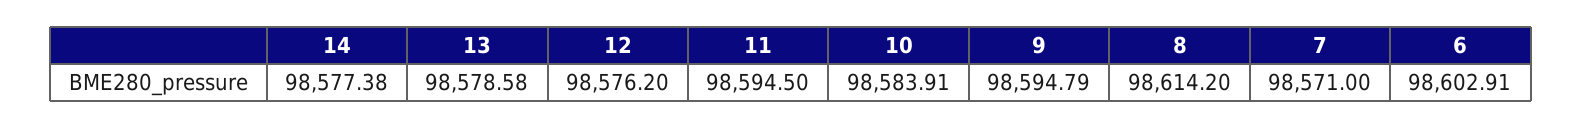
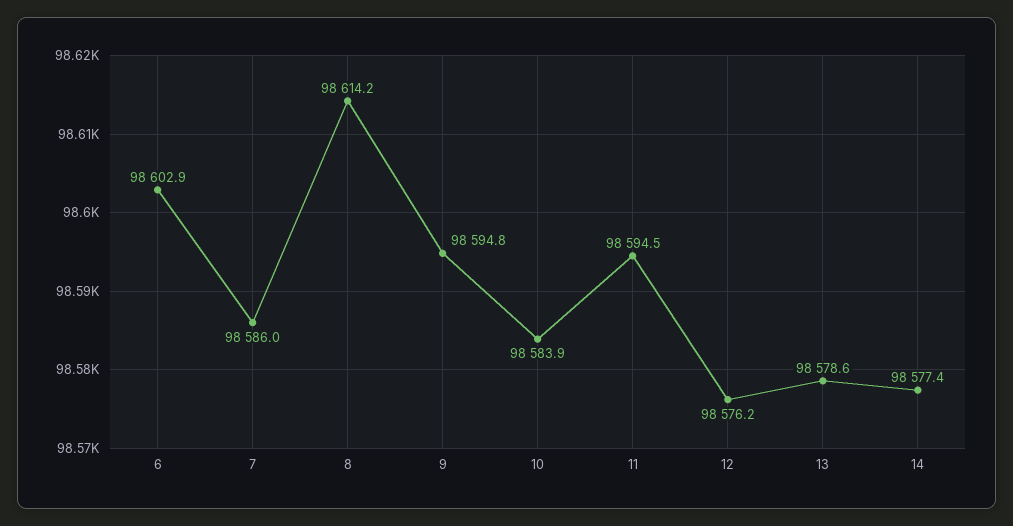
7: 98571 -> 98586

